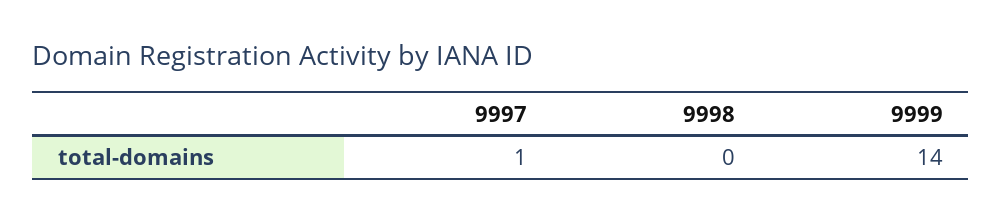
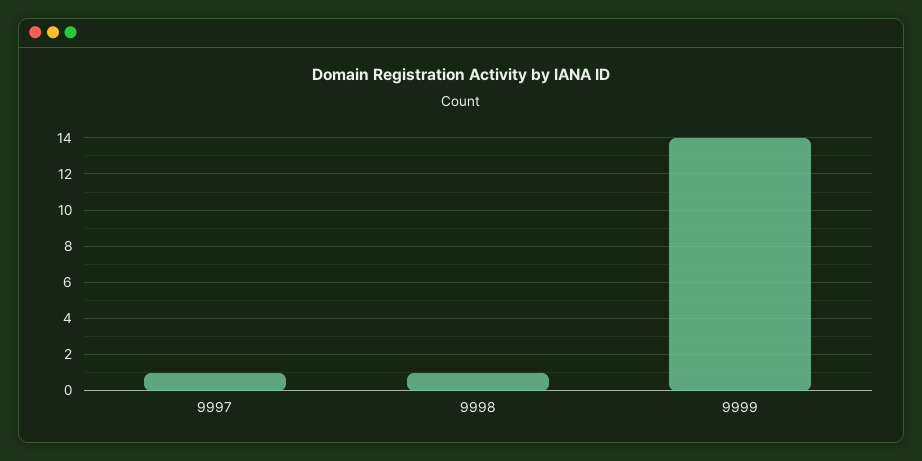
9998: 0 -> 1

